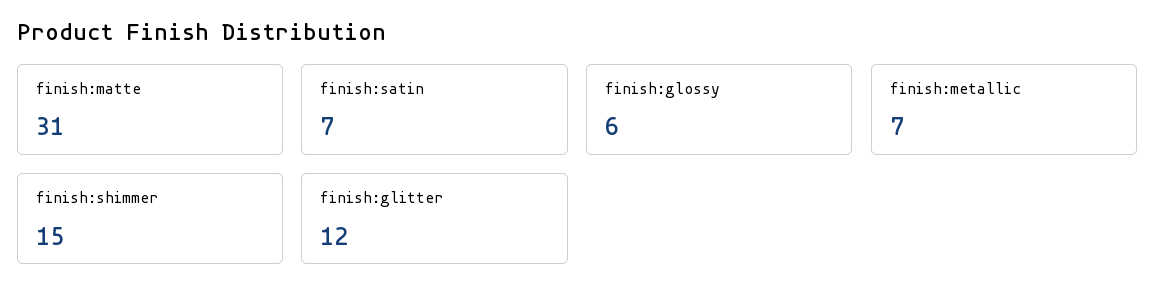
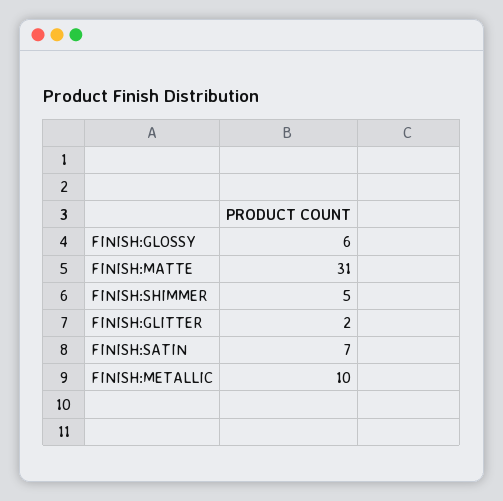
finish:metallic: 7 -> 10
finish:shimmer: 15 -> 5
finish:glitter: 12 -> 2

